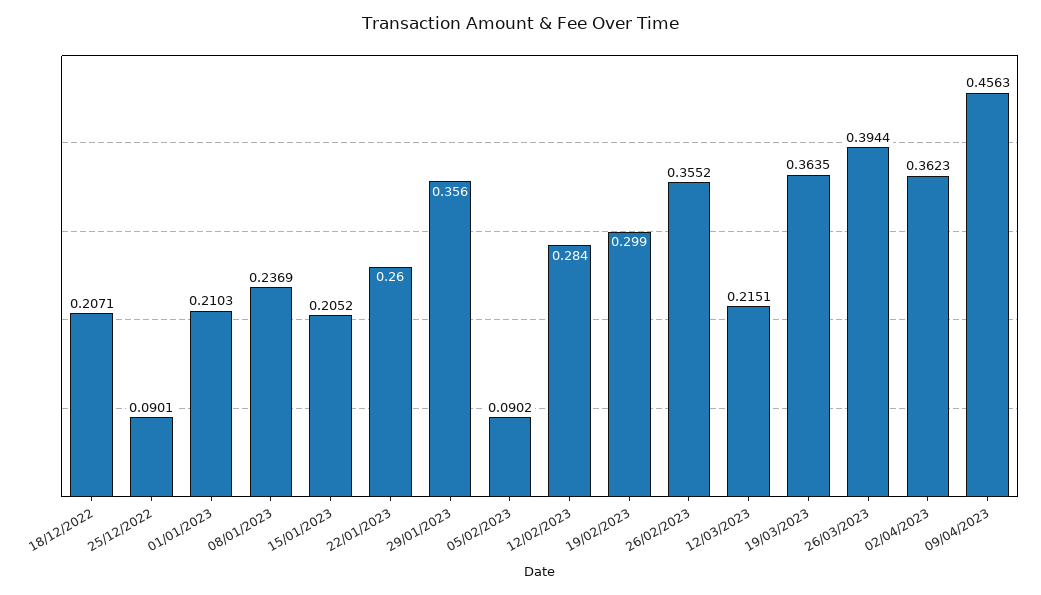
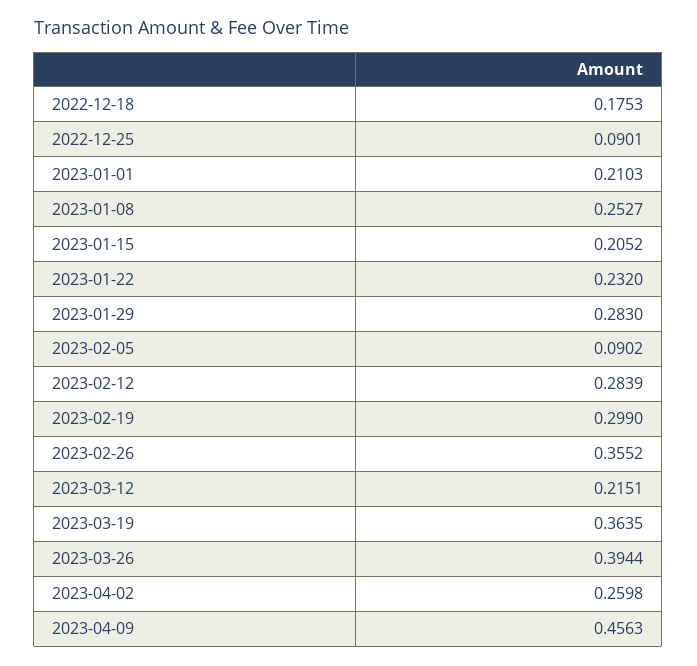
18/12/2022: 0.2071 -> 0.1753
08/01/2023: 0.2369 -> 0.2527
22/01/2023: 0.26 -> 0.232
29/01/2023: 0.356 -> 0.283
12/02/2023: 0.284 -> 0.2839
02/04/2023: 0.3623 -> 0.2598

